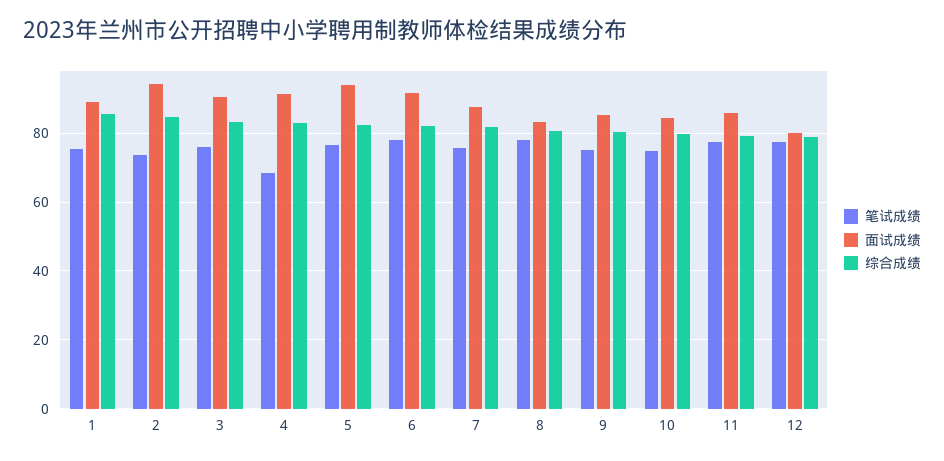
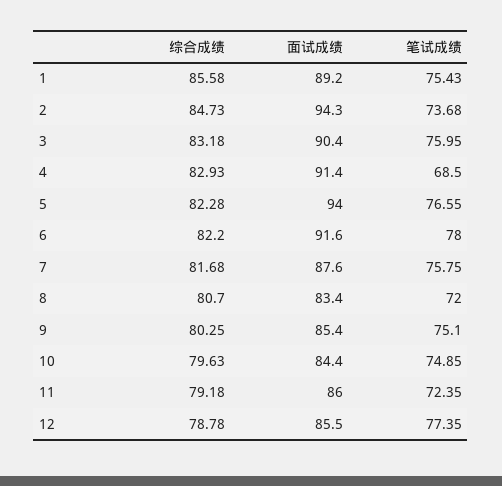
笔试成绩, 8: 78 -> 72
笔试成绩, 11: 78 -> 72.35
面试成绩, 12: 80 -> 85.5

